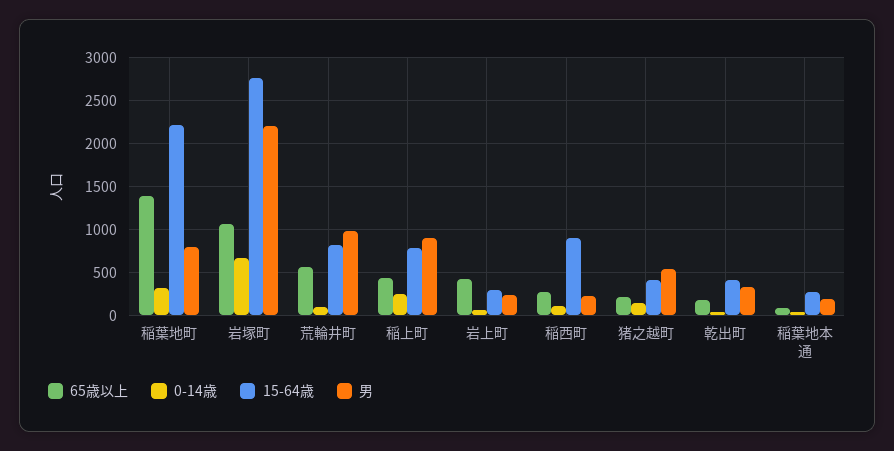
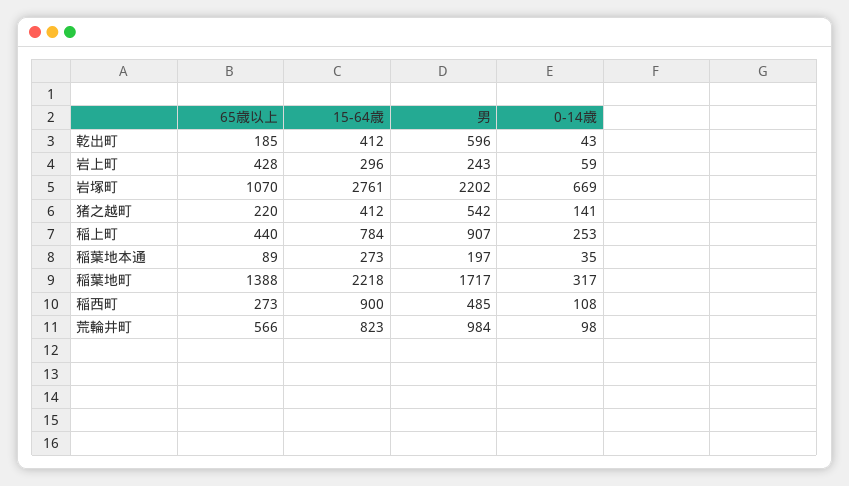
男, 稲葉地町: 800 -> 1717
男, 稲西町: 200 -> 485
男, 乾出町: 300 -> 596

